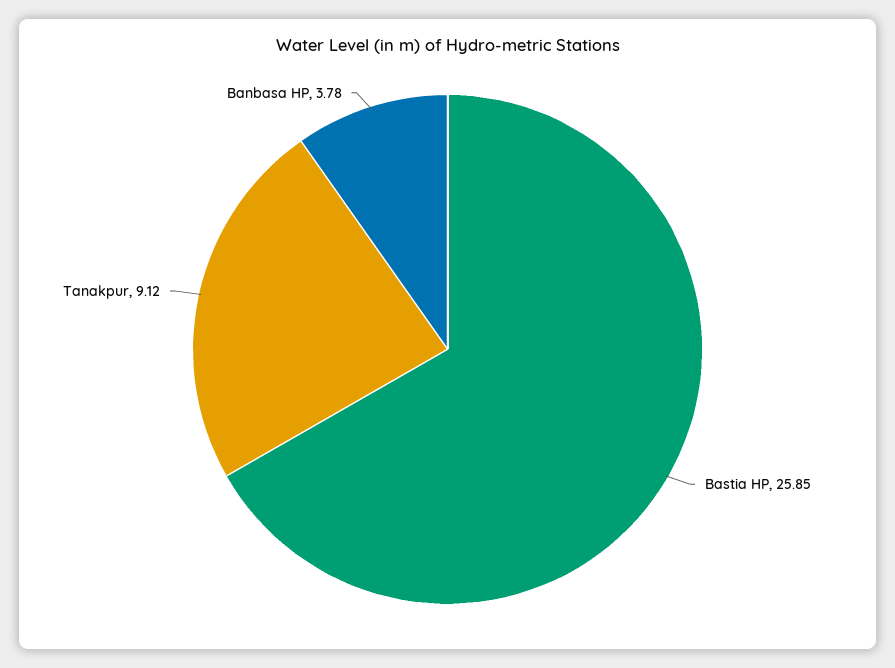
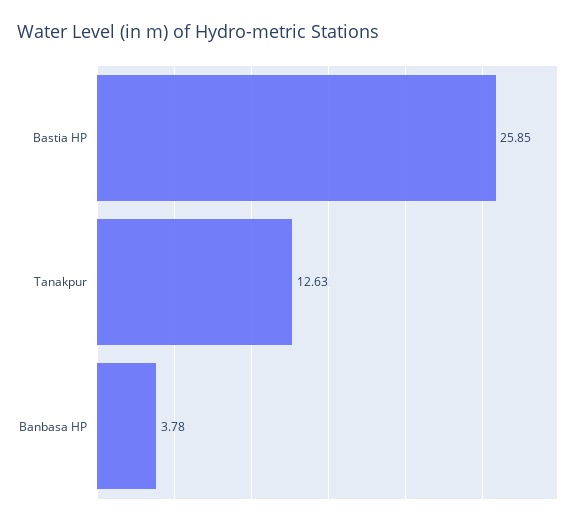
Tanakpur: 9.12 -> 12.63

